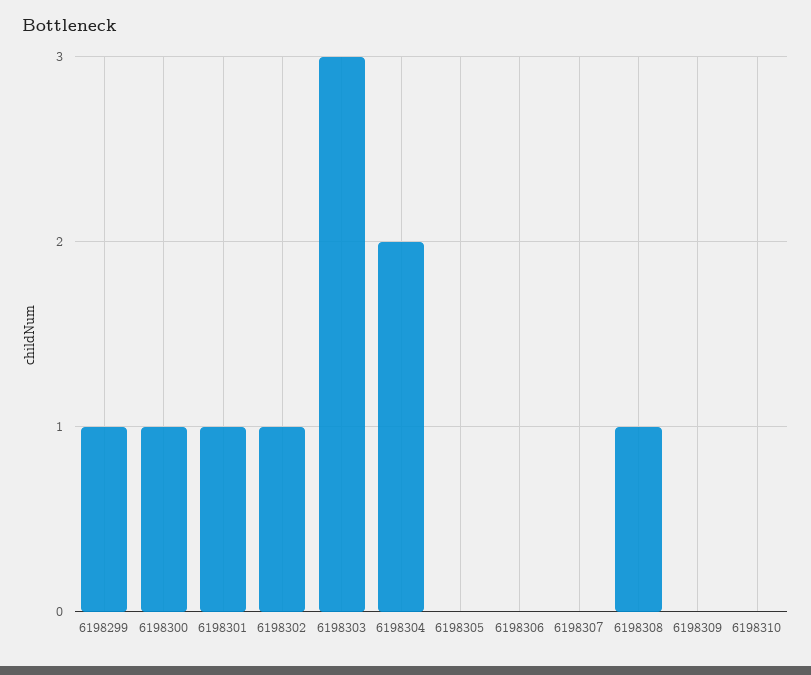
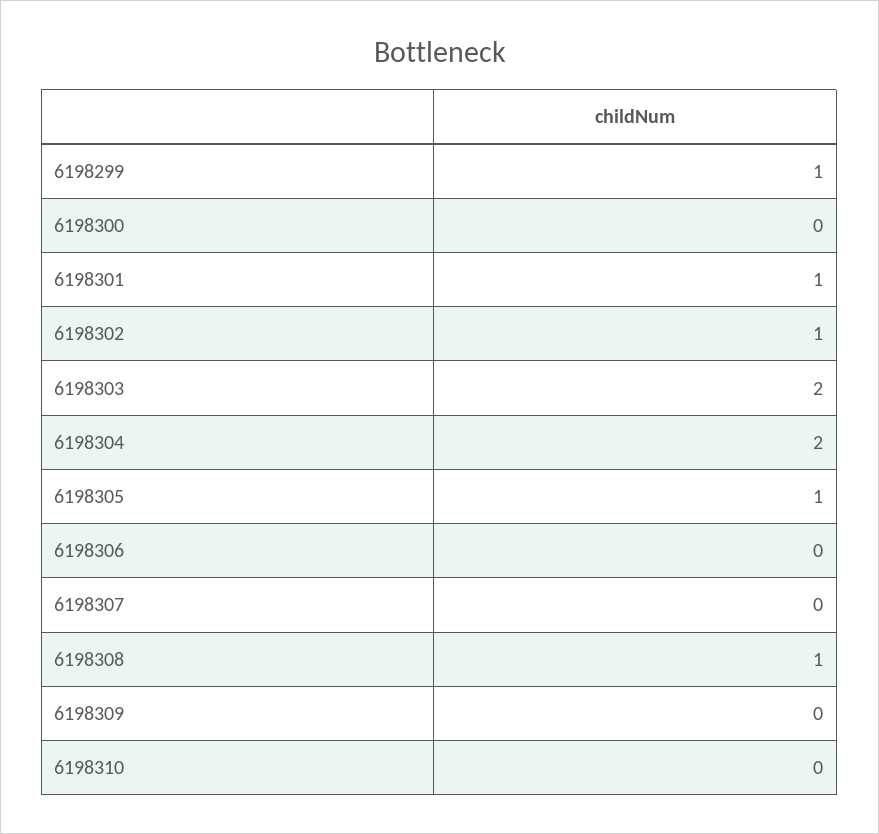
6198300: 1 -> 0
6198303: 3 -> 2
6198305: 0 -> 1

